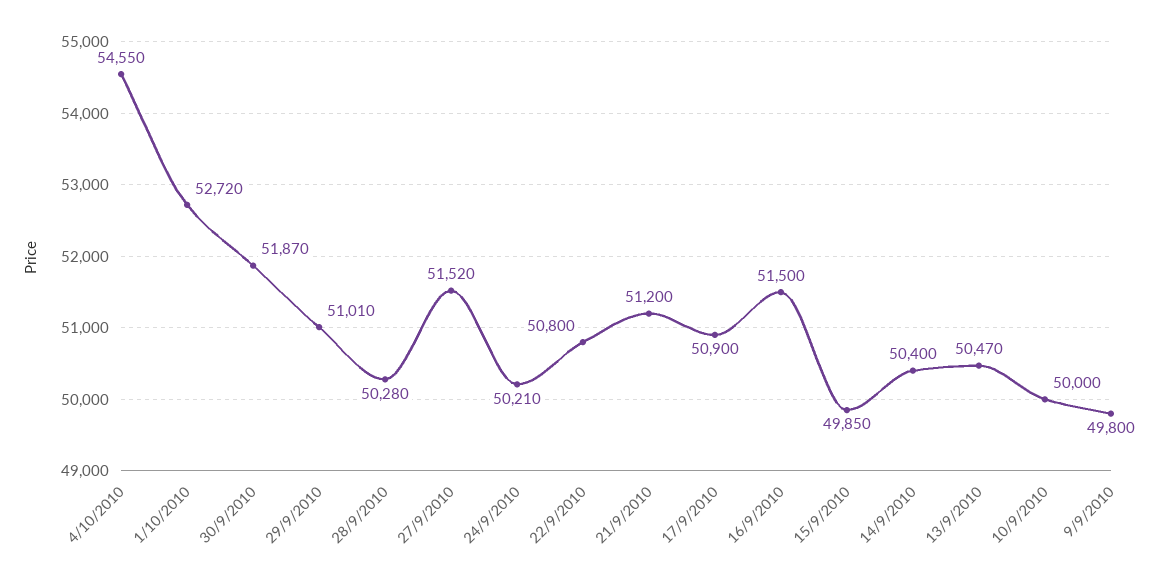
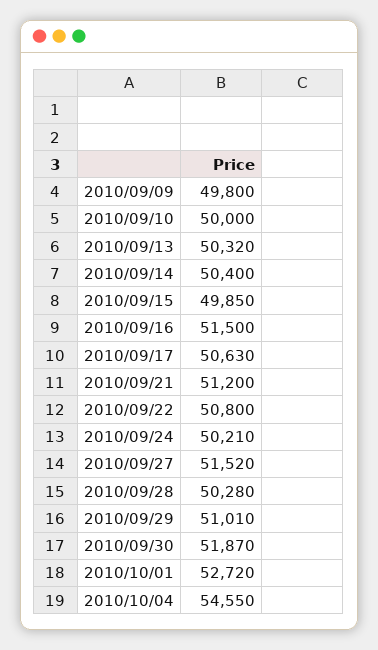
17/9/2010: 50900 -> 50630
13/9/2010: 50470 -> 50320

